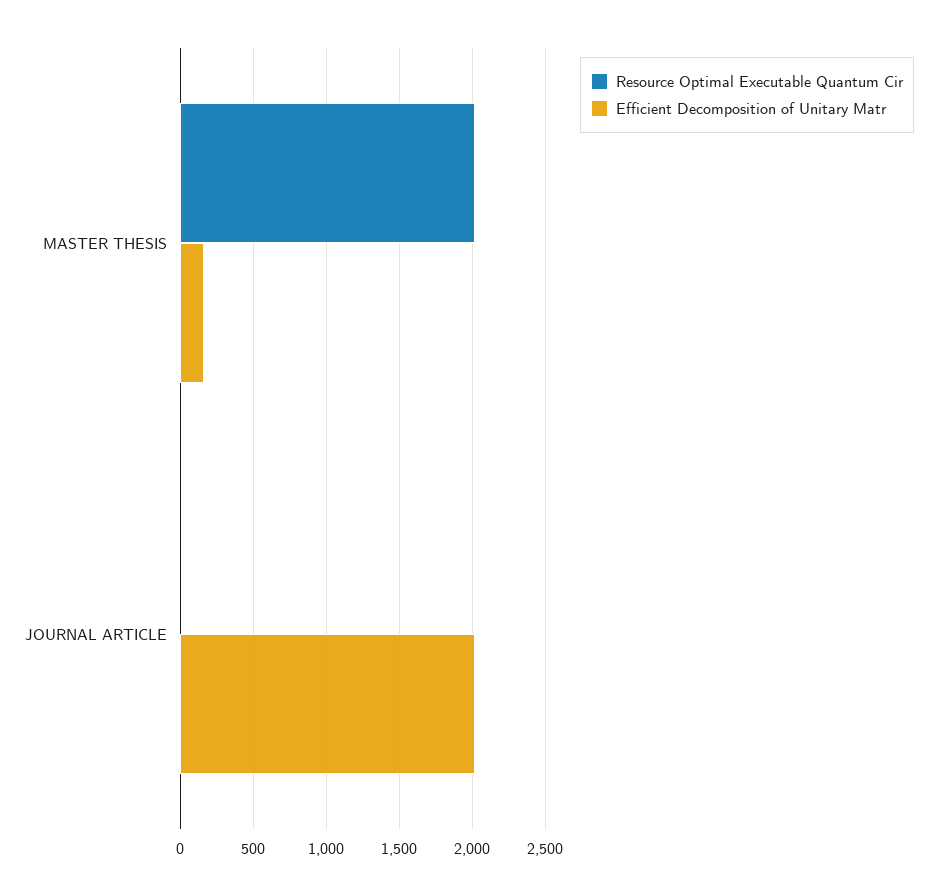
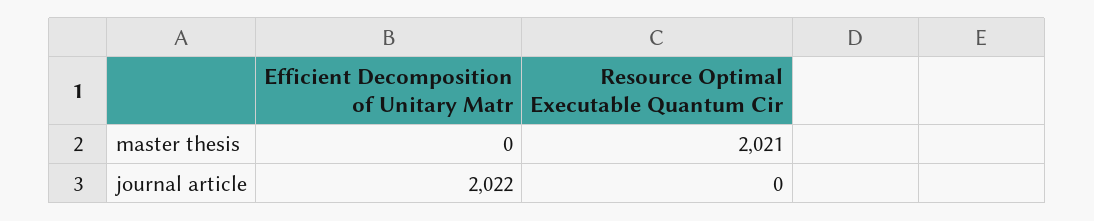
Efficient Decomposition of Unitary Matr, MASTER THESIS: 150 -> 0

